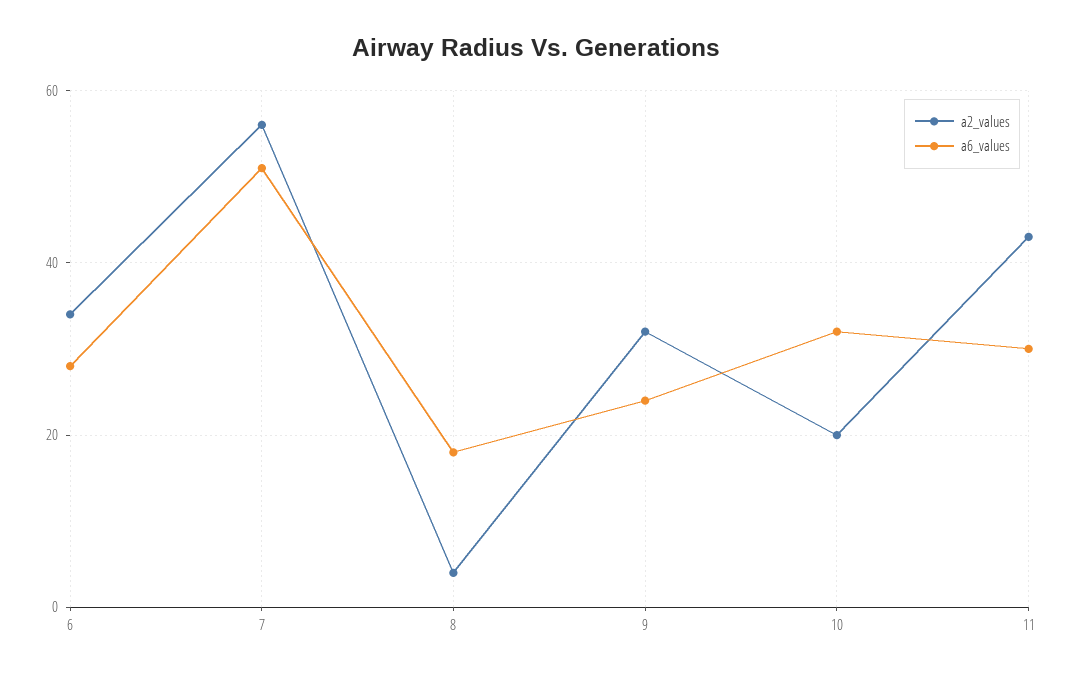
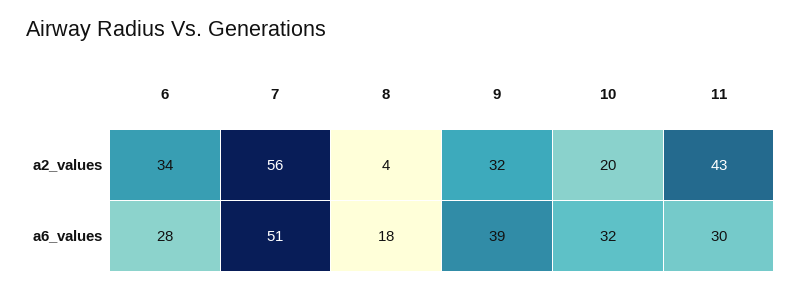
a6_values, 9: 25 -> 39

